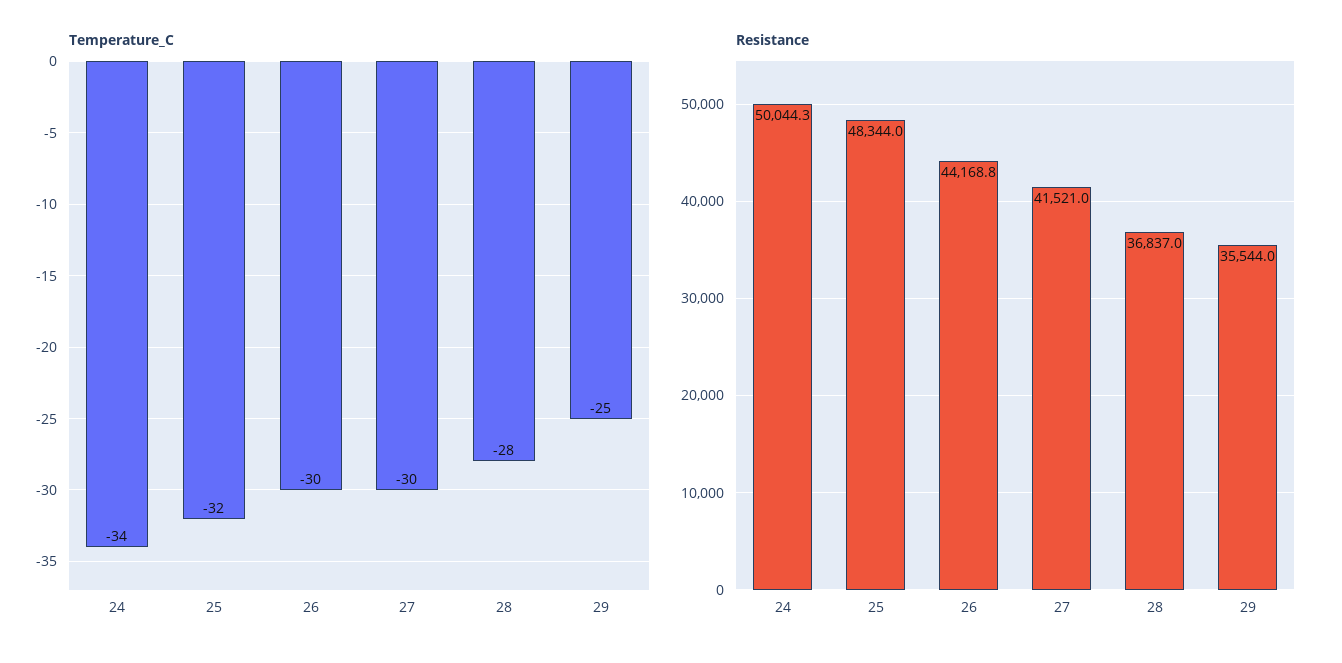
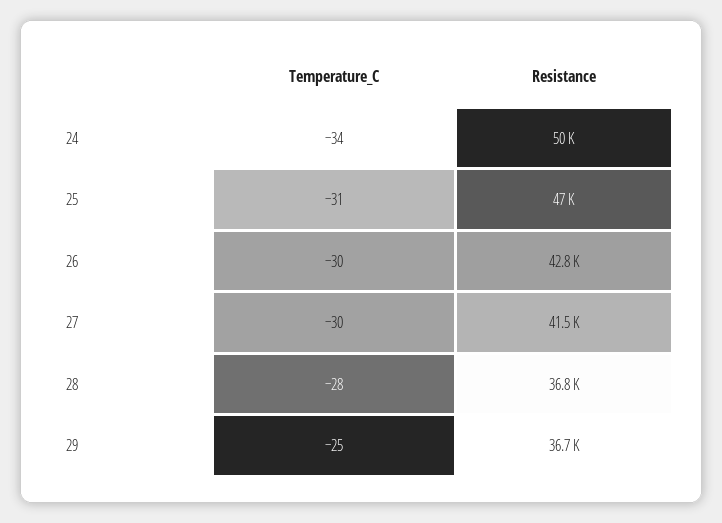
Temperature_C, 25: -32 -> -31
Resistance, 25: 48344 -> 47000
Resistance, 26: 44168.8 -> 42800
Resistance, 29: 35544 -> 36700

